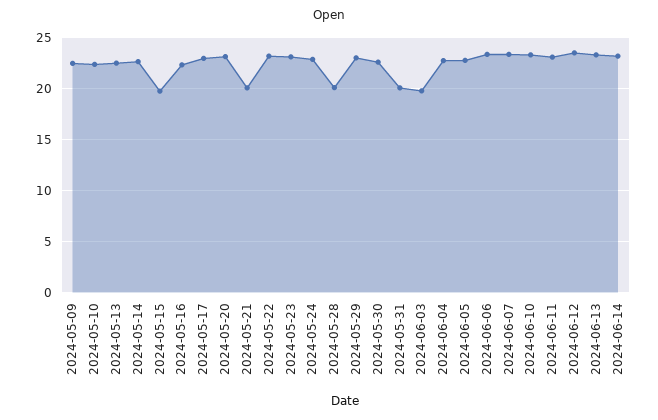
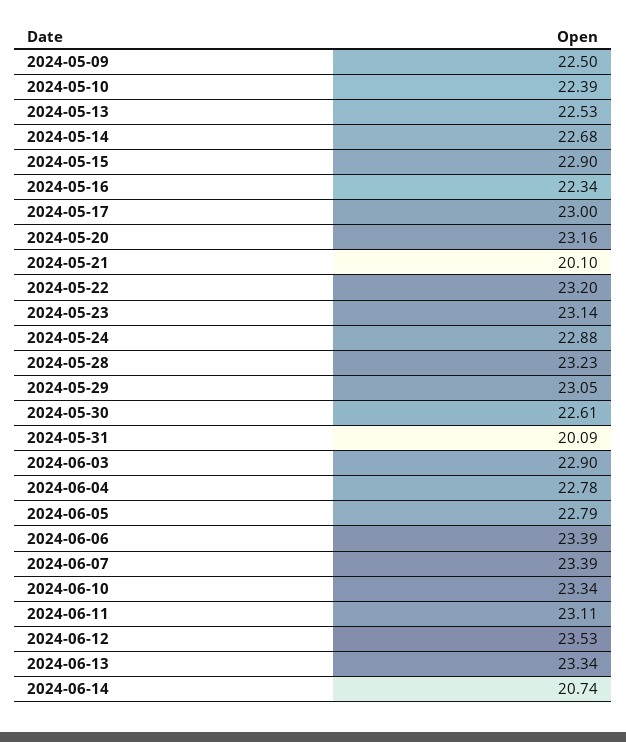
2024-05-15: 20 -> 22.9
2024-05-28: 20 -> 23.23
2024-06-03: 20 -> 22.9
2024-06-14: 23 -> 20.74

